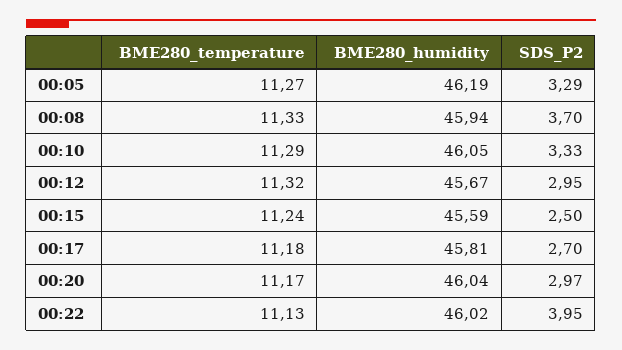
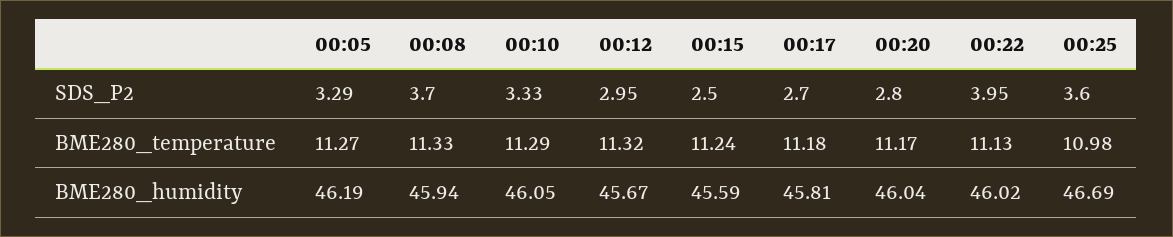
SDS_P2, 00:20: 2.97 -> 2.8
SDS_P2, 00:25: none -> 3.6
BME280_temperature, 00:25: none -> 10.98
BME280_humidity, 00:25: none -> 46.69

